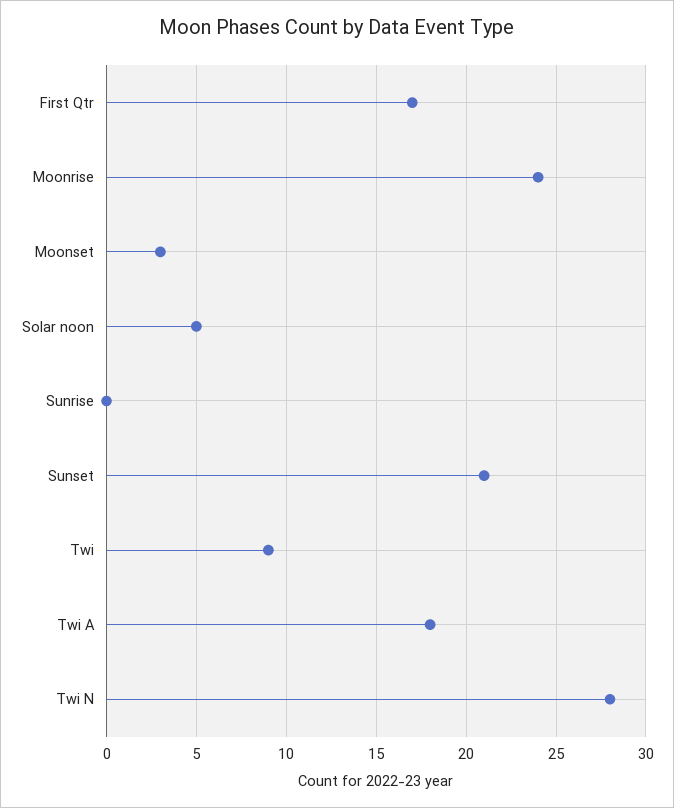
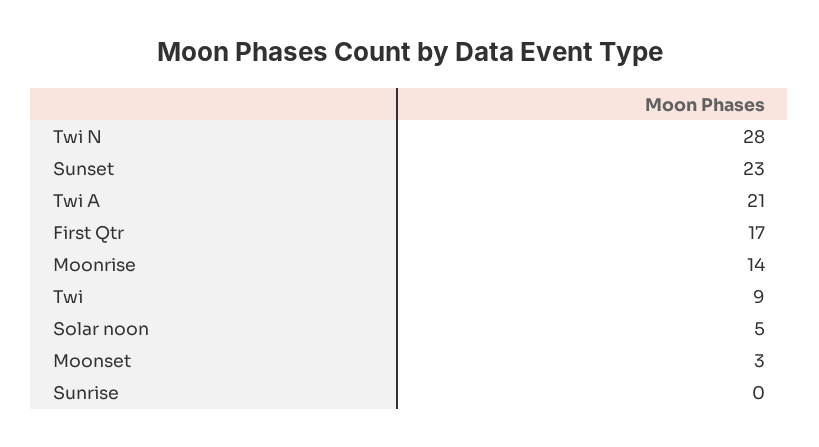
Moonrise: 24 -> 14
Sunset: 21 -> 23
Twi A: 18 -> 21

